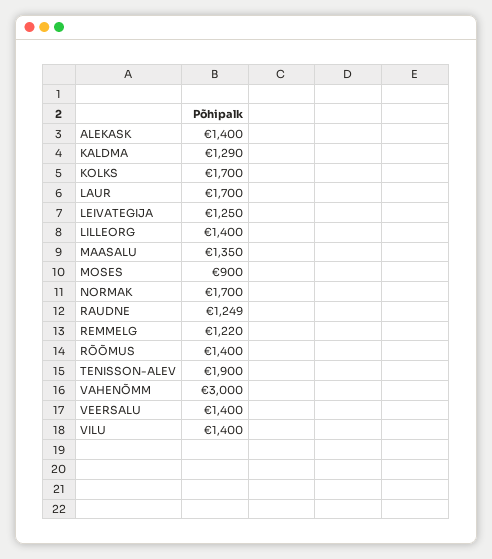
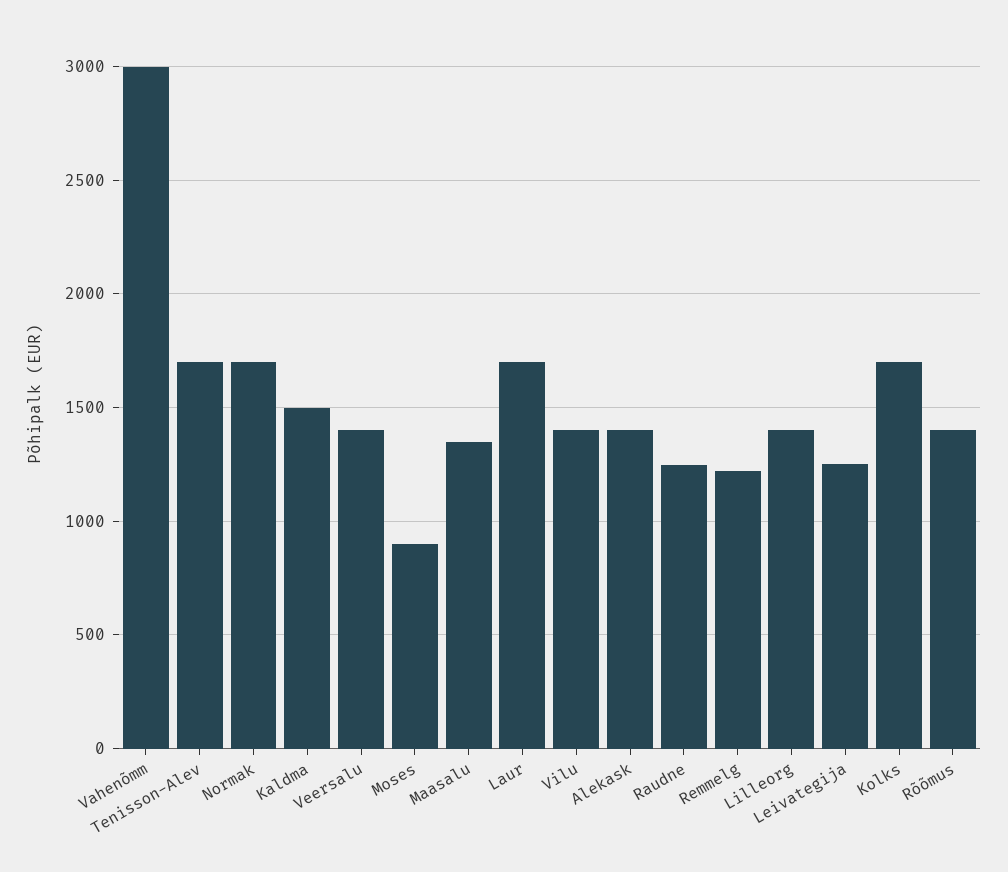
KALDMA: 1290 -> 1500
TENISSON-ALEV: 1900 -> 1700

